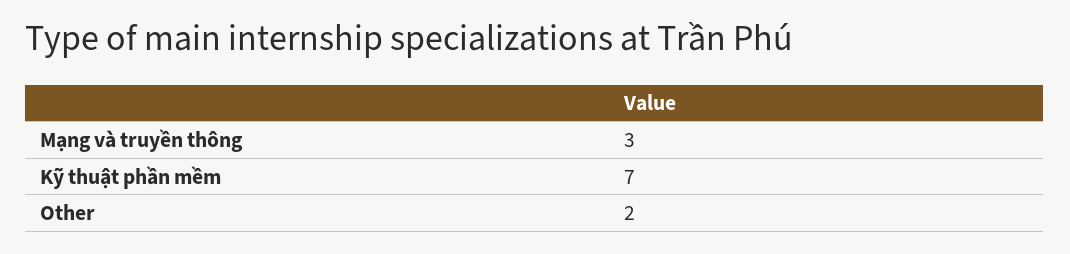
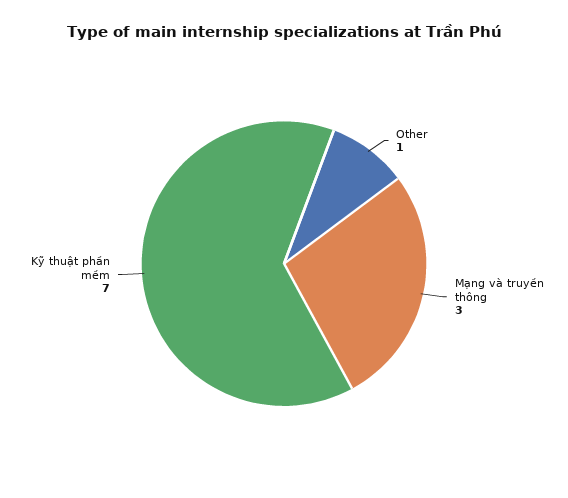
Other: 2 -> 1

